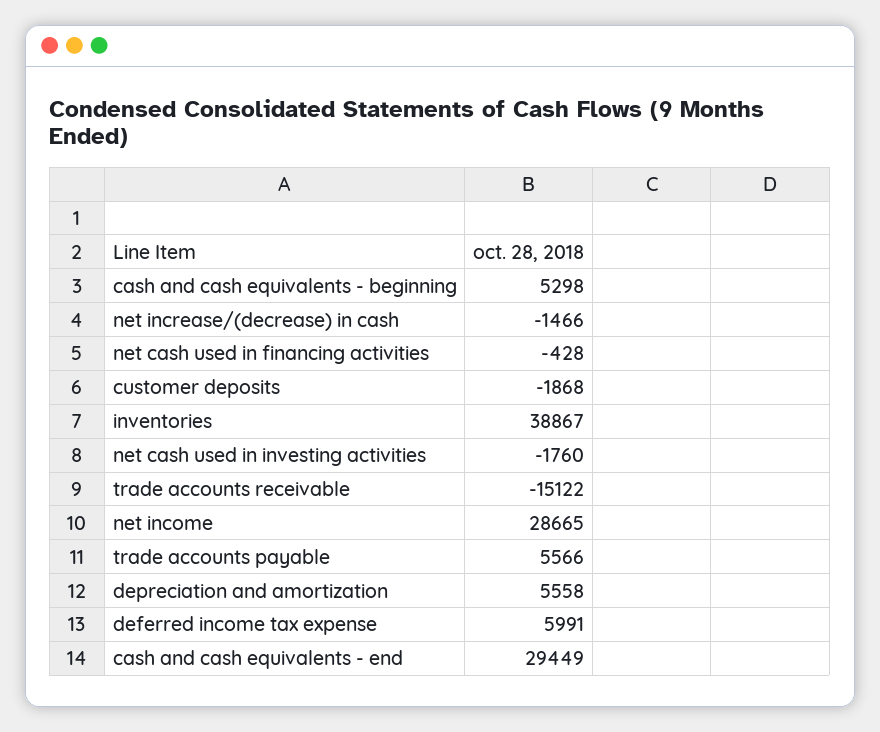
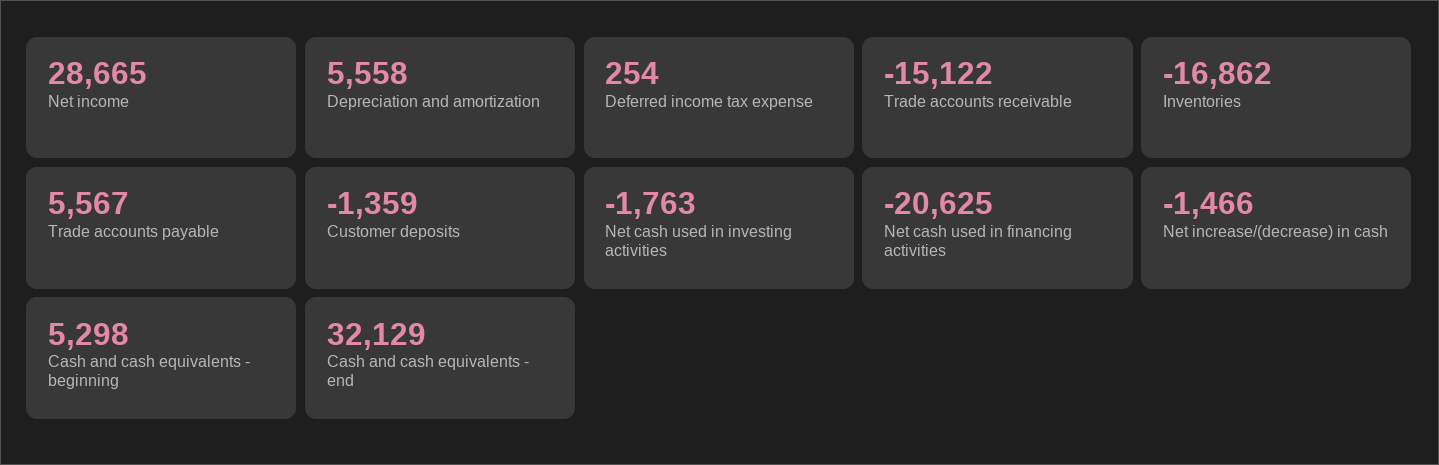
net cash used in financing activities: -428 -> -20625
customer deposits: -1868 -> -1359
inventories: 38867 -> -16862
net cash used in investing activities: -1760 -> -1763
trade accounts payable: 5566 -> 5567
deferred income tax expense: 5991 -> 254
cash and cash equivalents - end: 29449 -> 32129

